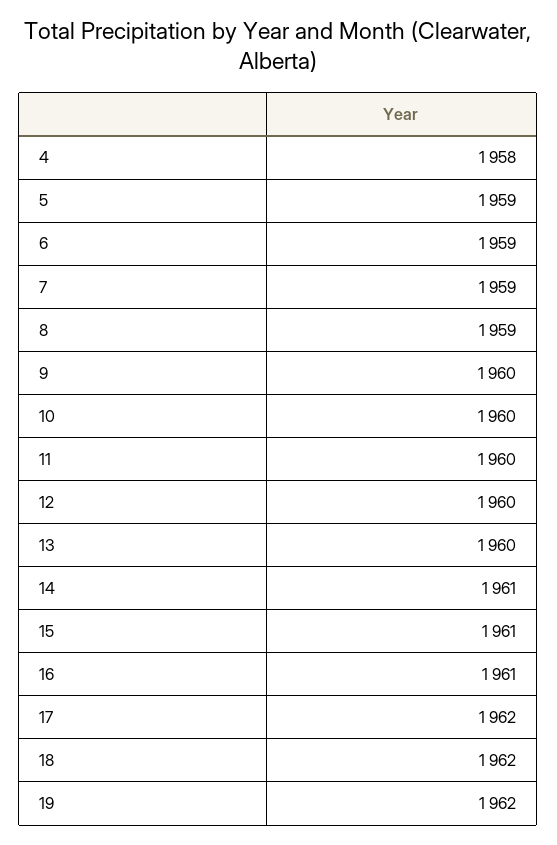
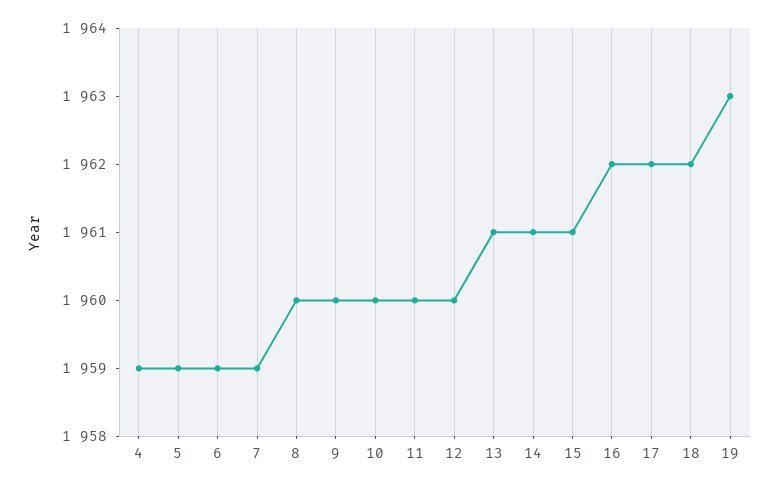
4: 1958 -> 1959
8: 1959 -> 1960
13: 1960 -> 1961
16: 1961 -> 1962
19: 1962 -> 1963

